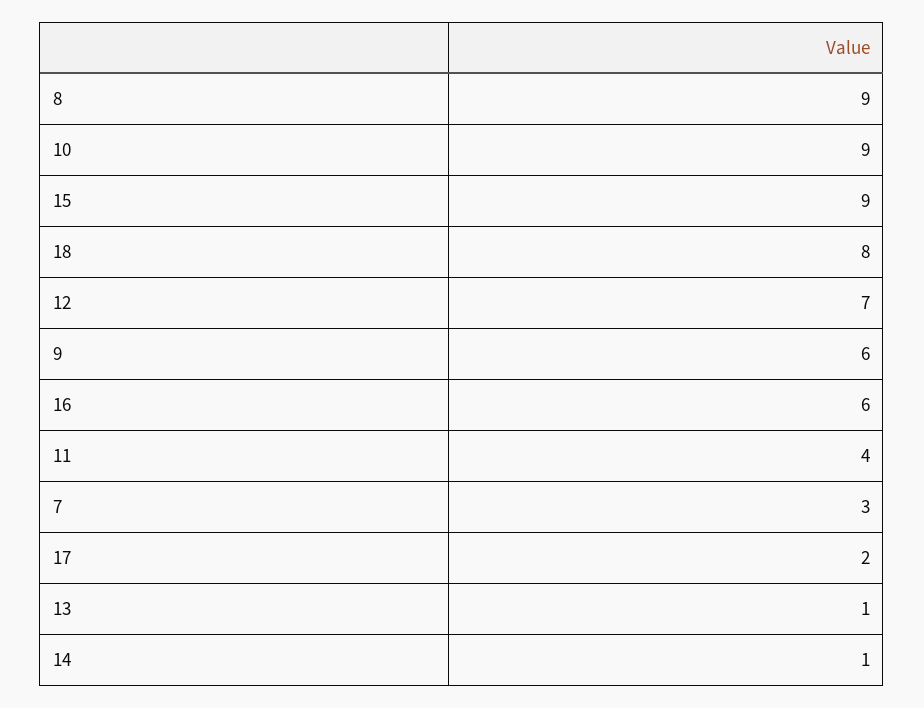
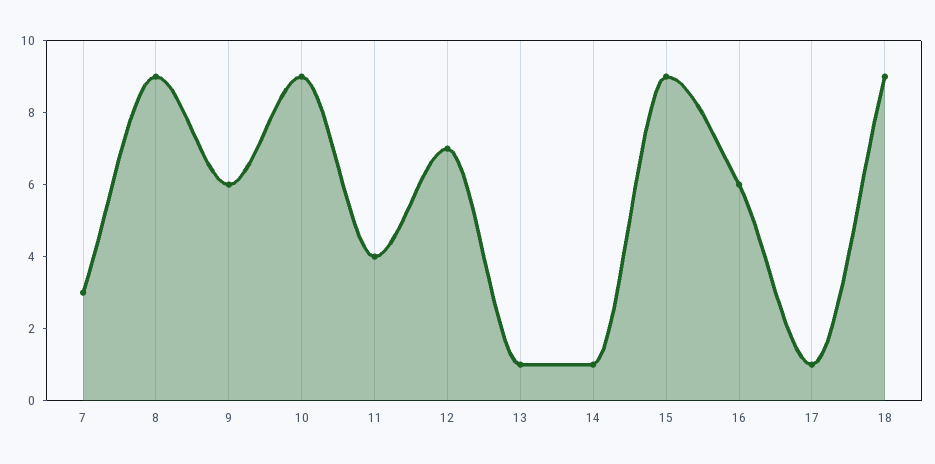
18: 8 -> 9
17: 2 -> 1

